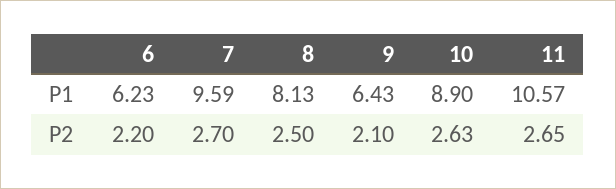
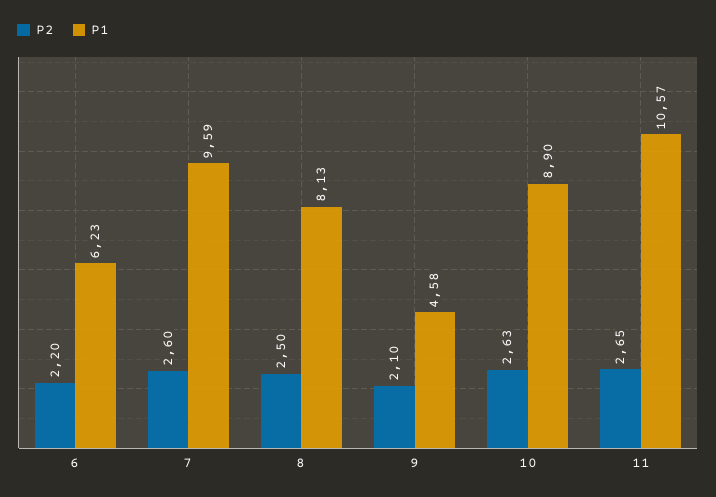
P1, 9: 6.43 -> 4.58
P2, 7: 2.7 -> 2.6

